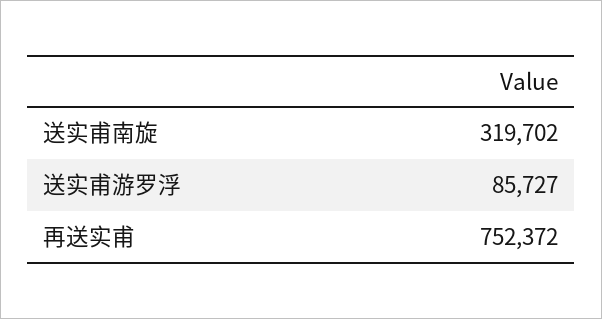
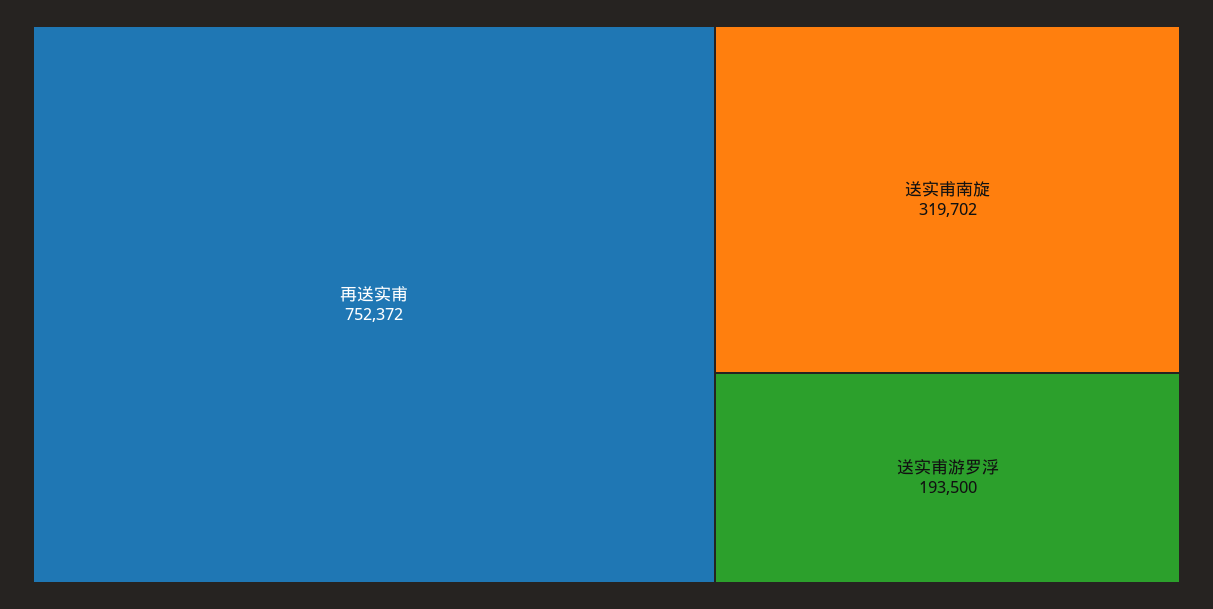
送实甫游罗浮: 85727 -> 193500

